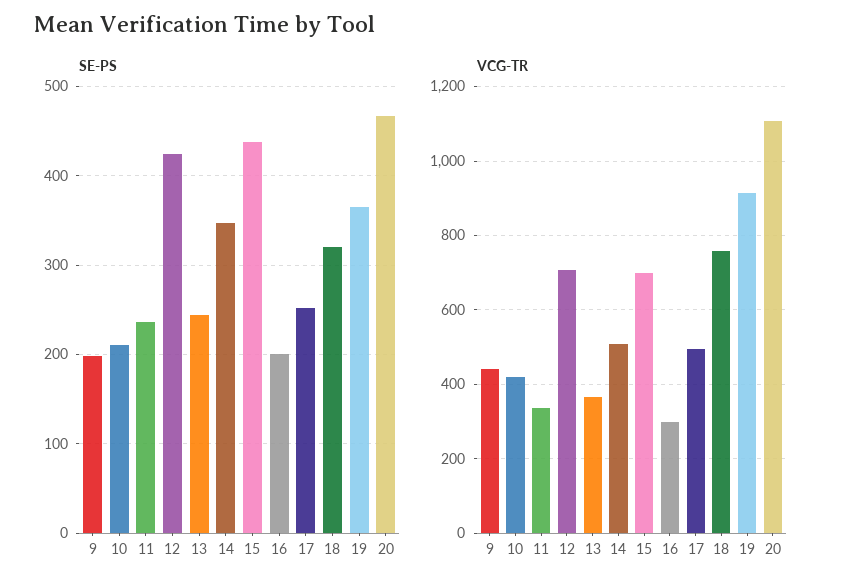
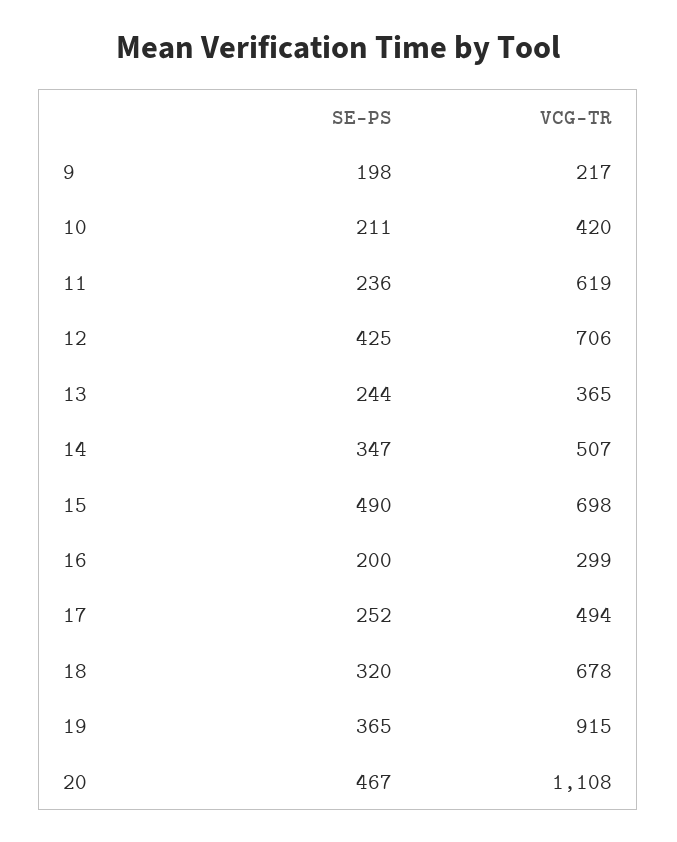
SE-PS, 15: 440 -> 490
VCG-TR, 9: 440 -> 217
VCG-TR, 11: 340 -> 619
VCG-TR, 18: 760 -> 678

